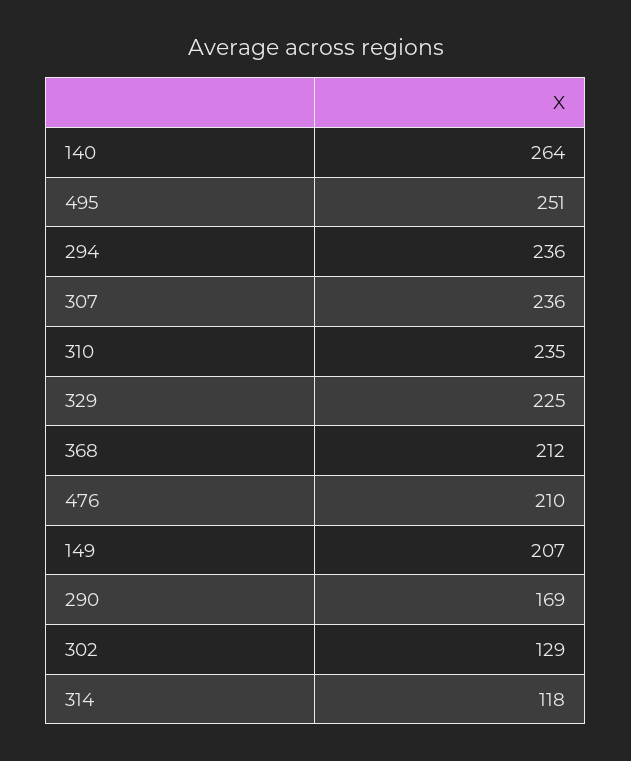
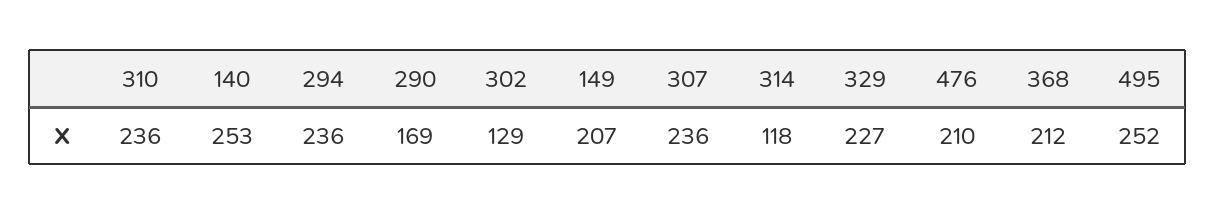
140: 264 -> 253
495: 251 -> 252
310: 235 -> 236
329: 225 -> 227

